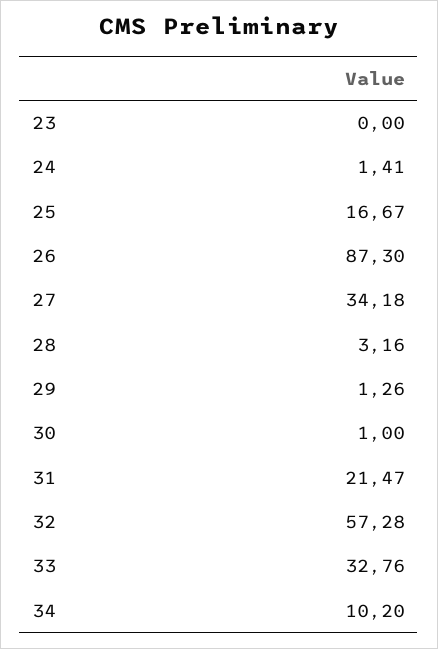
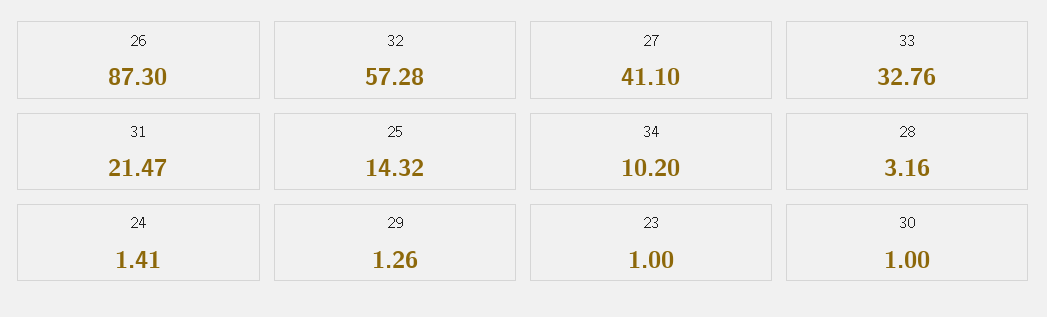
23: 0 -> 1
25: 16.67 -> 14.32
27: 34.18 -> 41.1

